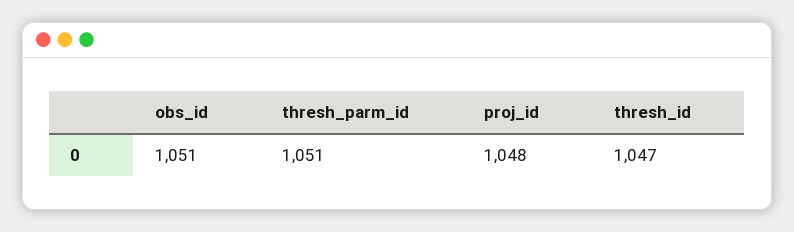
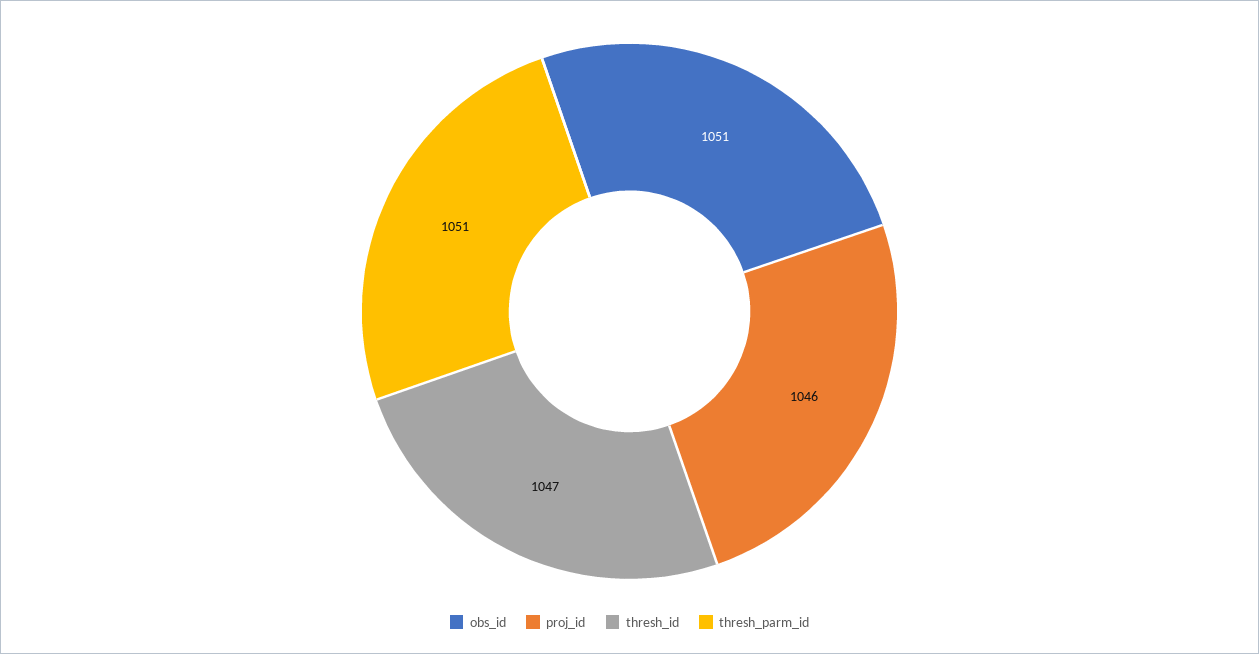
proj_id: 1048 -> 1046

